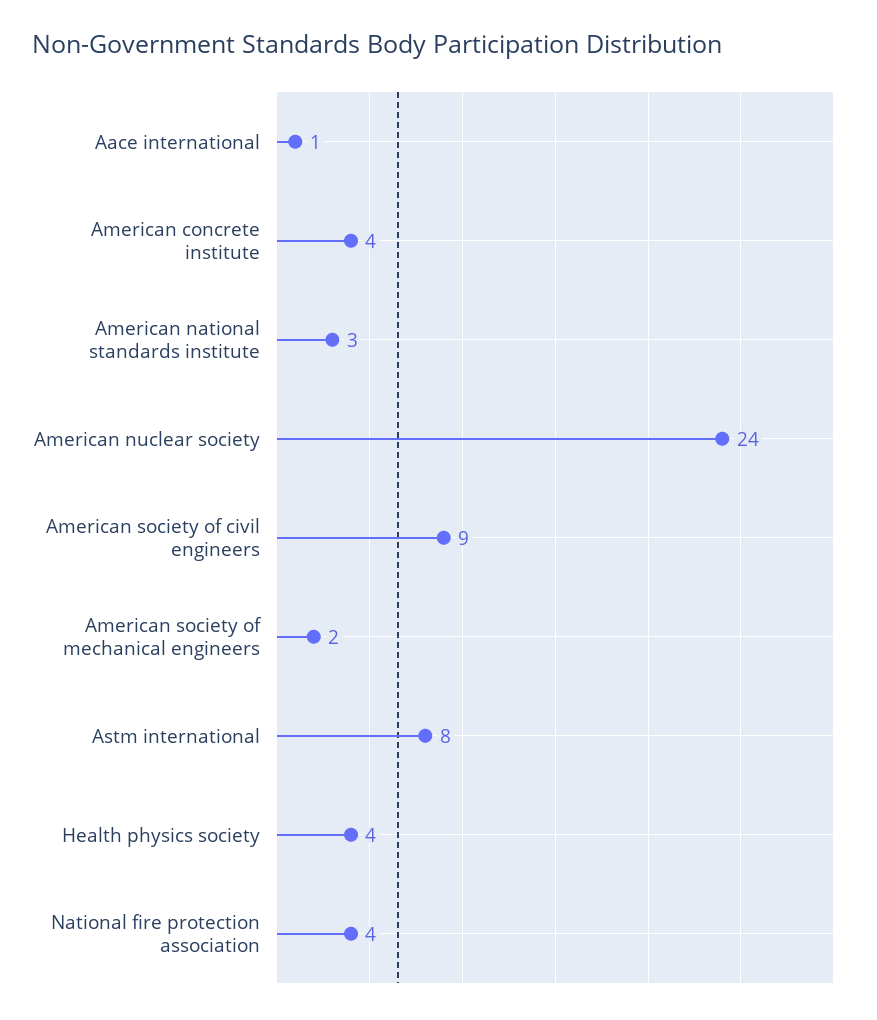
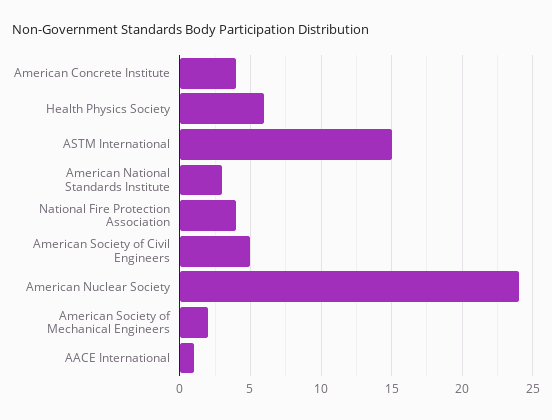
American society of civil engineers: 9 -> 5
Astm international: 8 -> 15
Health physics society: 4 -> 6

